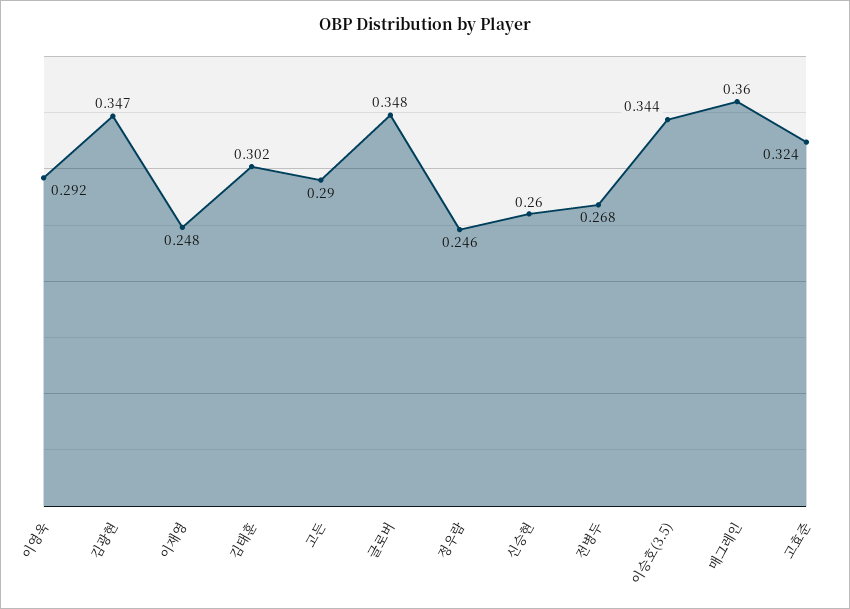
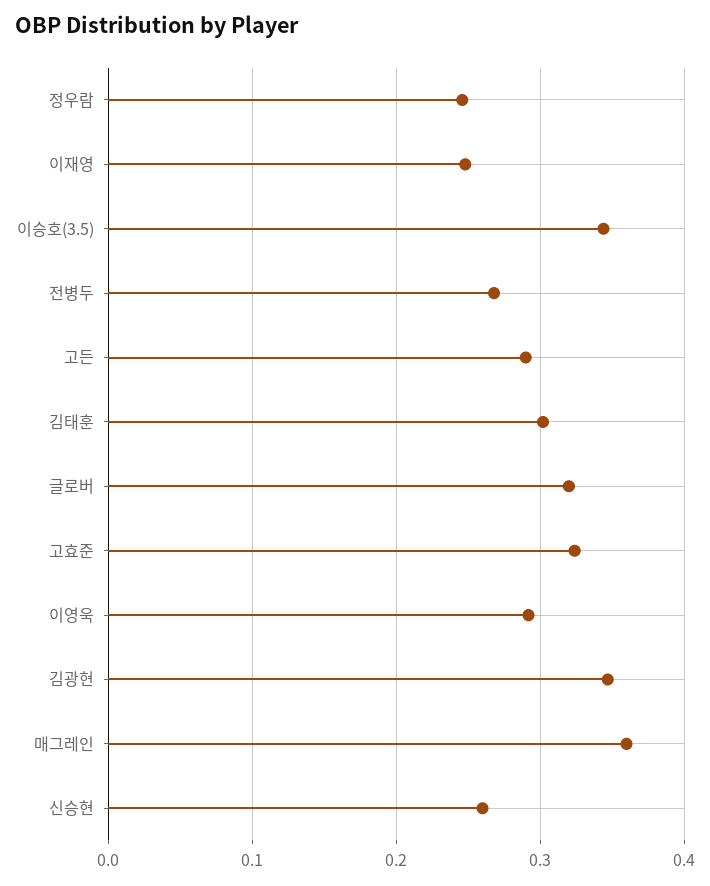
글로버: 0.348 -> 0.32

